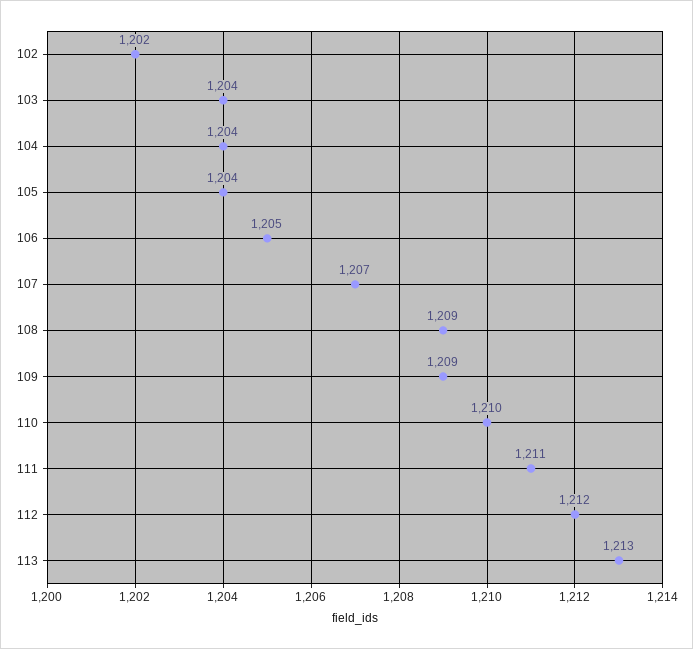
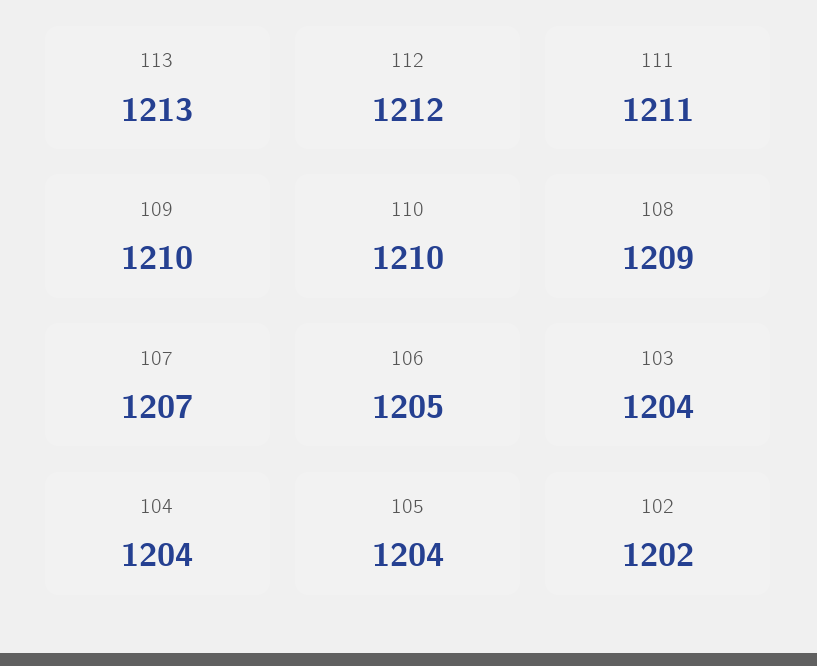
109: 1209 -> 1210

